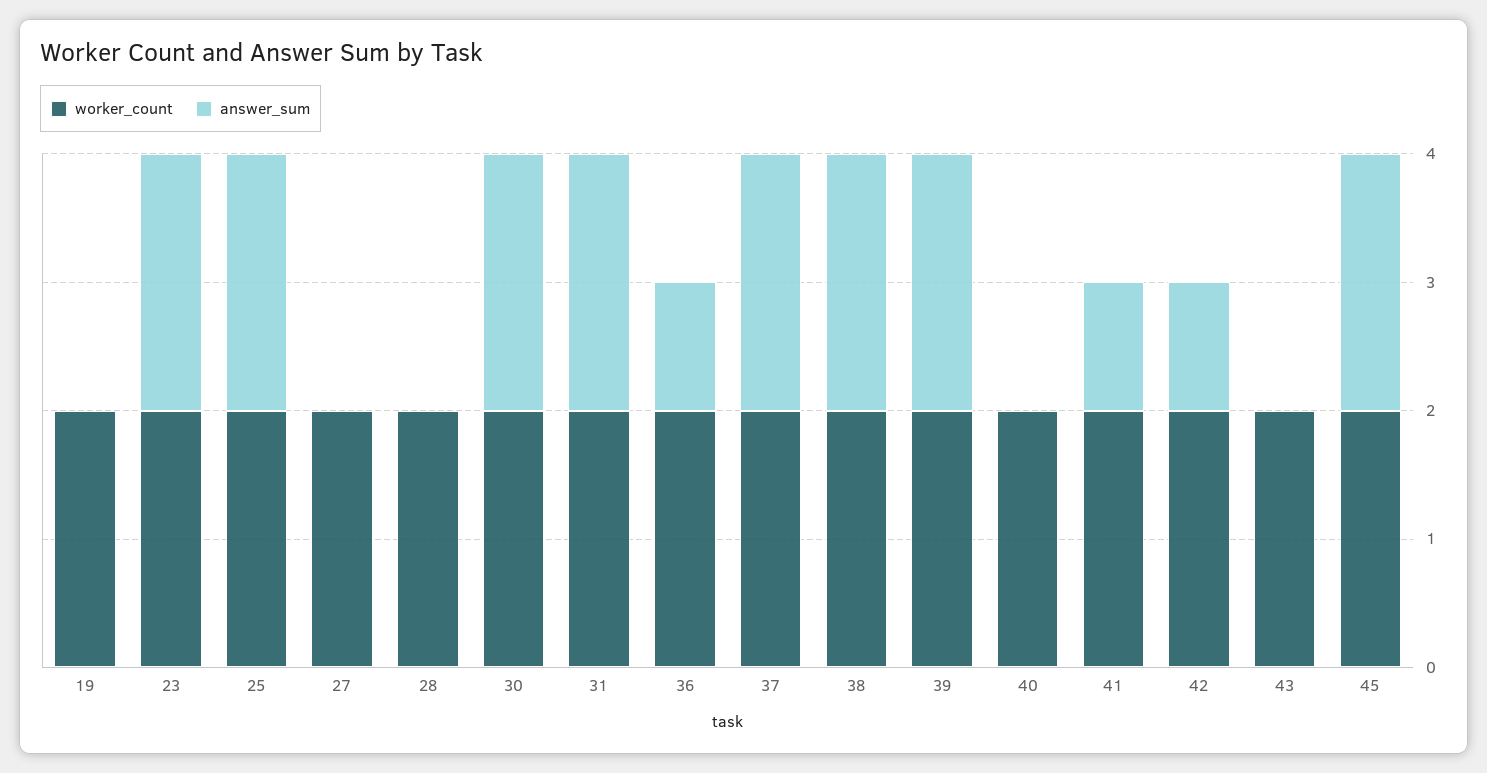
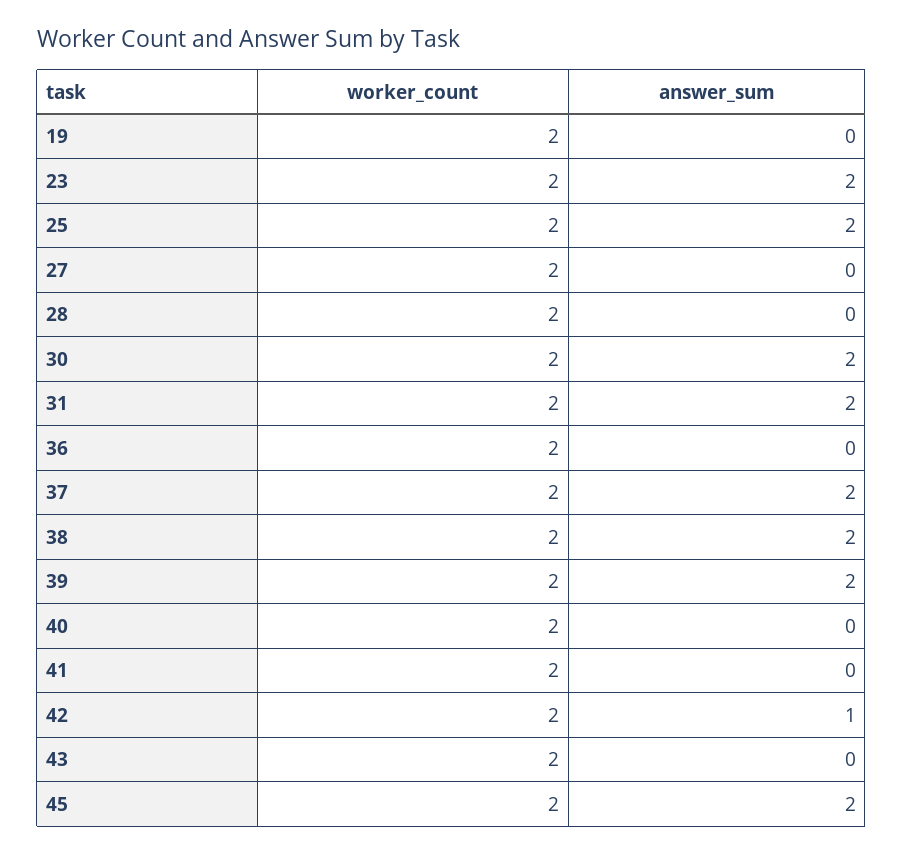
answer_sum, 36: 1 -> 0
answer_sum, 41: 1 -> 0

